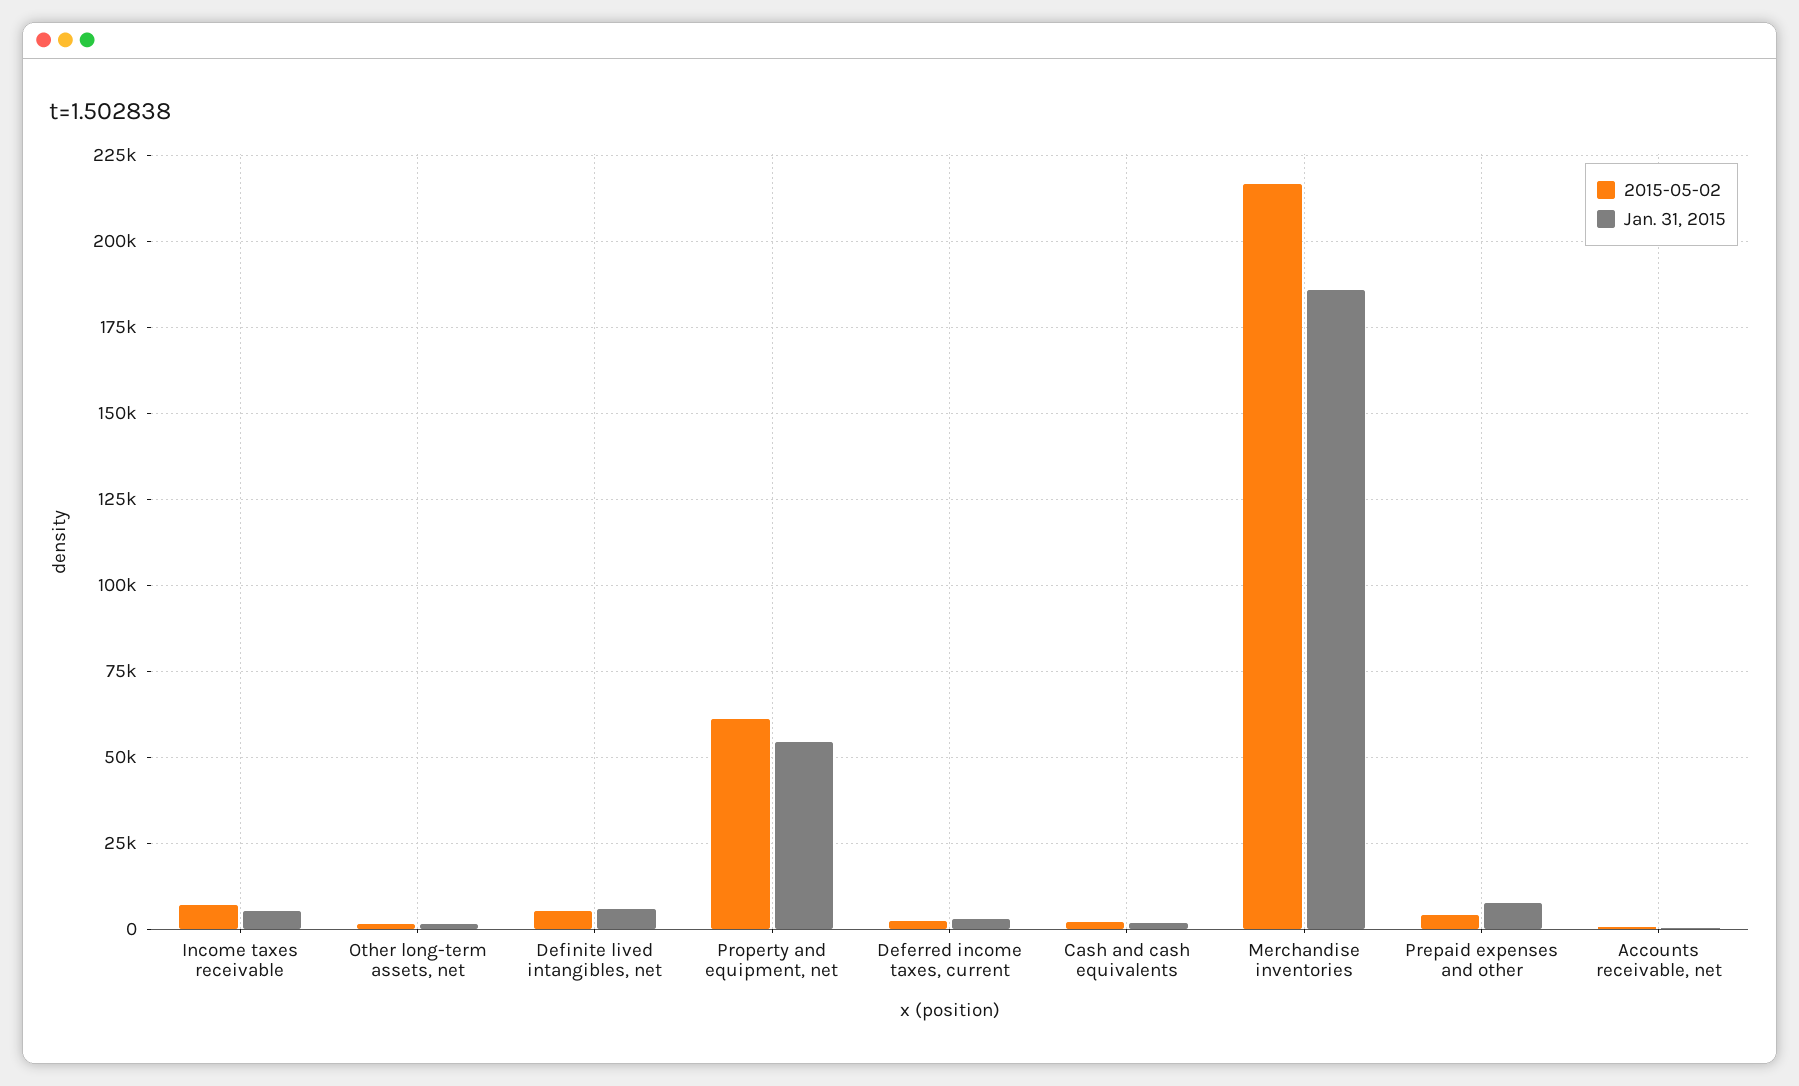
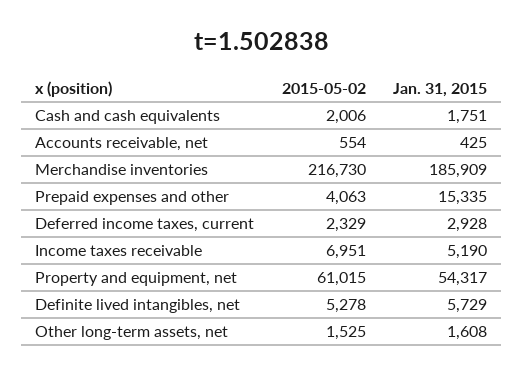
Jan. 31, 2015, Prepaid expenses and other: 7500 -> 15335

